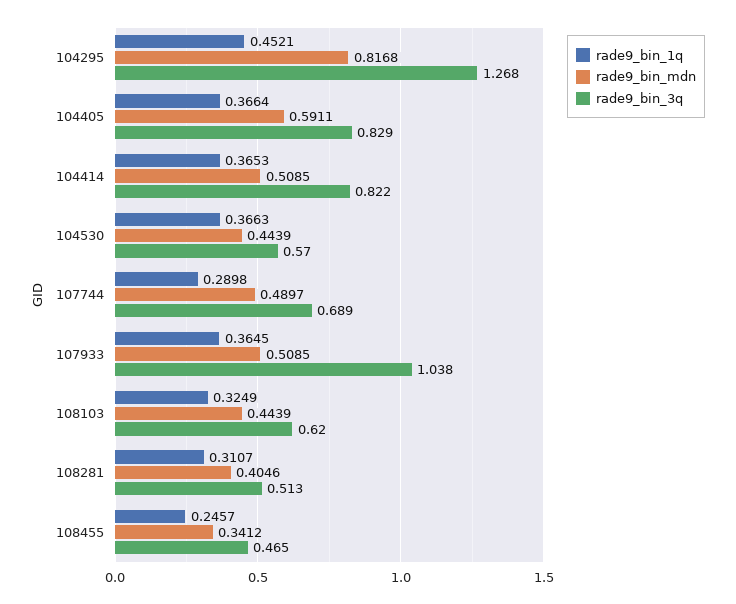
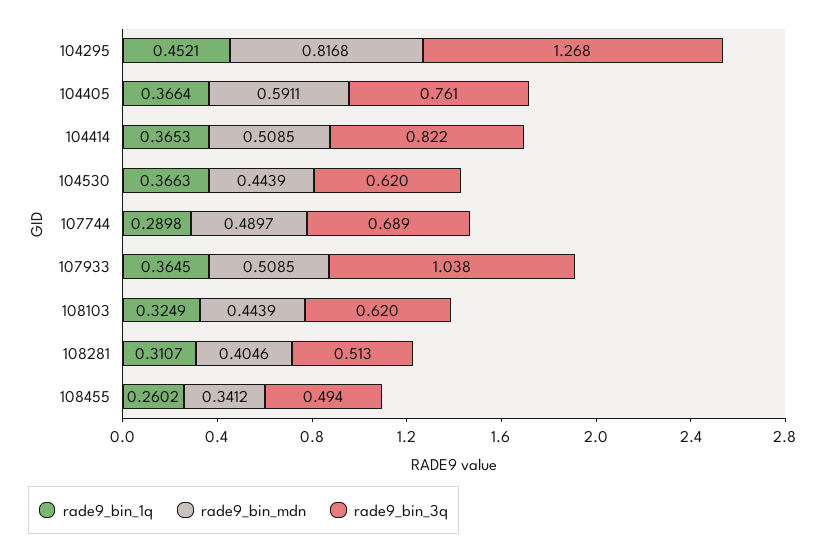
rade9_bin_3q, 104405: 0.829 -> 0.761
rade9_bin_3q, 104530: 0.57 -> 0.62
rade9_bin_1q, 108455: 0.2457 -> 0.2602
rade9_bin_3q, 108455: 0.465 -> 0.494

